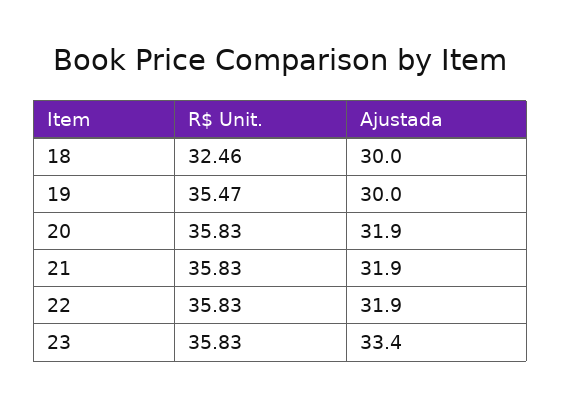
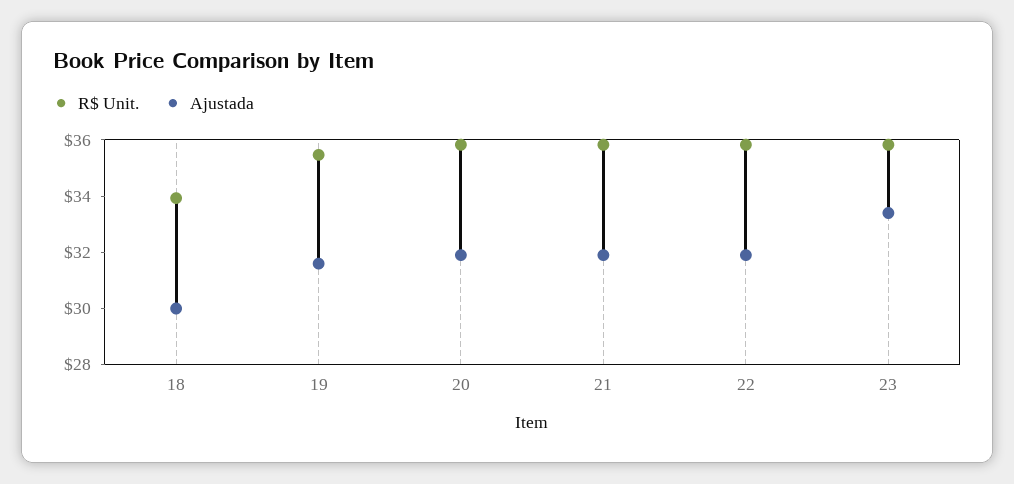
R$ Unit., 18: 32.46 -> 34
Ajustada, 19: 30 -> 31.5

